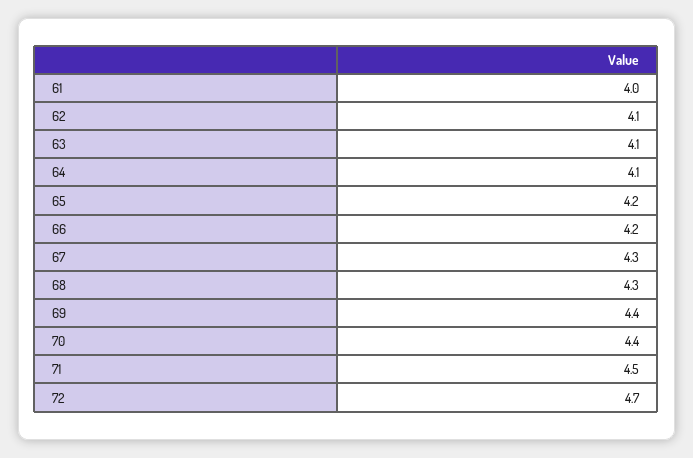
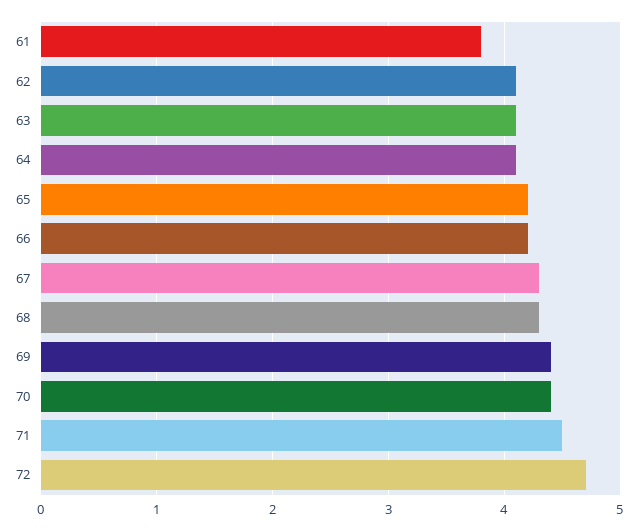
61: 4 -> 3.8

